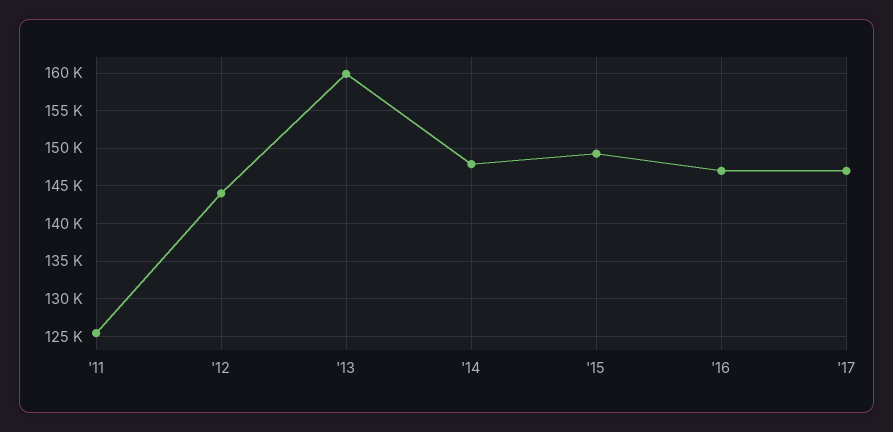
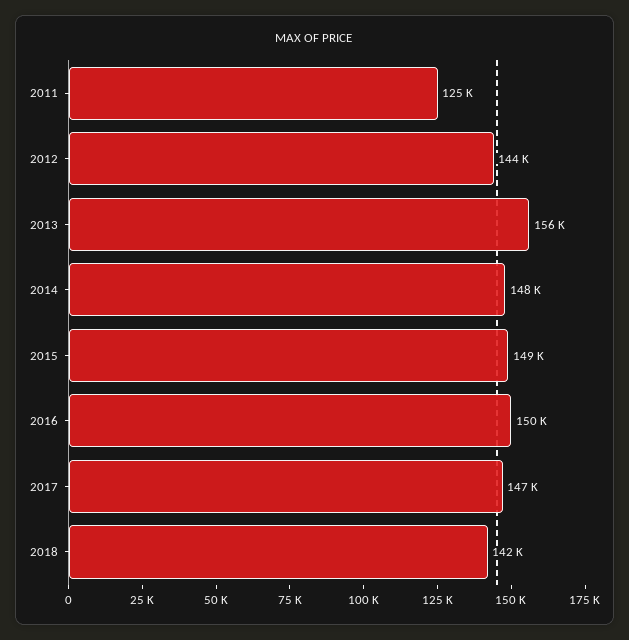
'13: 160000 -> 156000
'16: 147000 -> 150000
2018: none -> 142000

